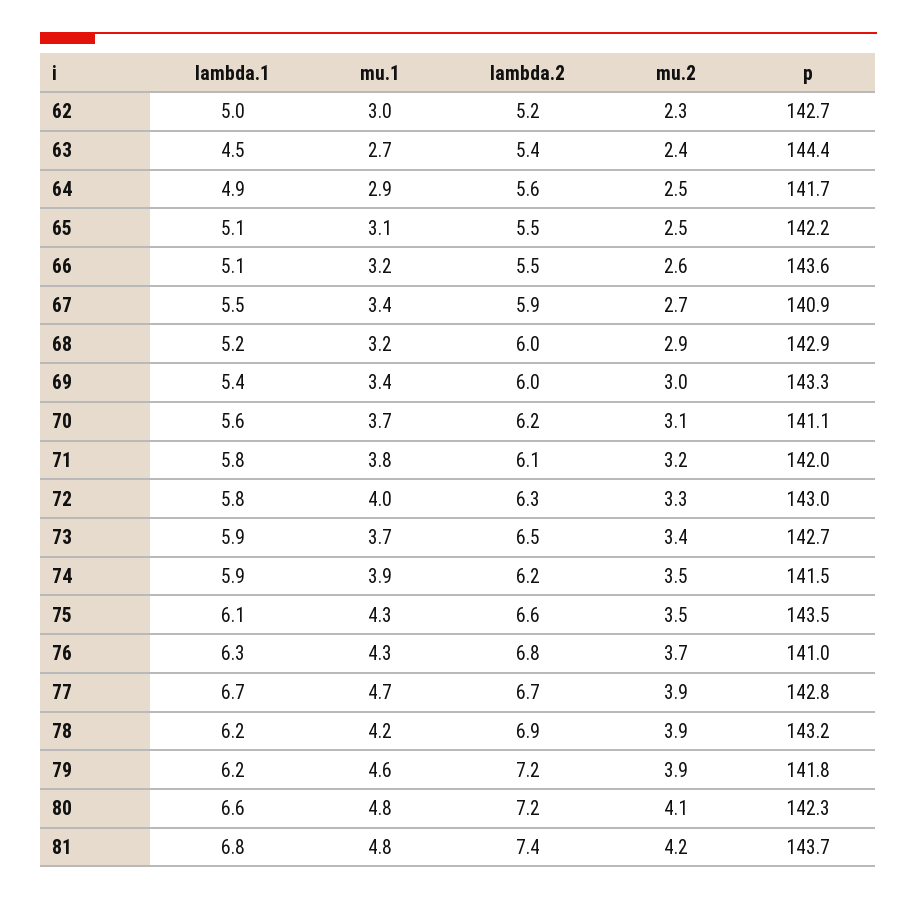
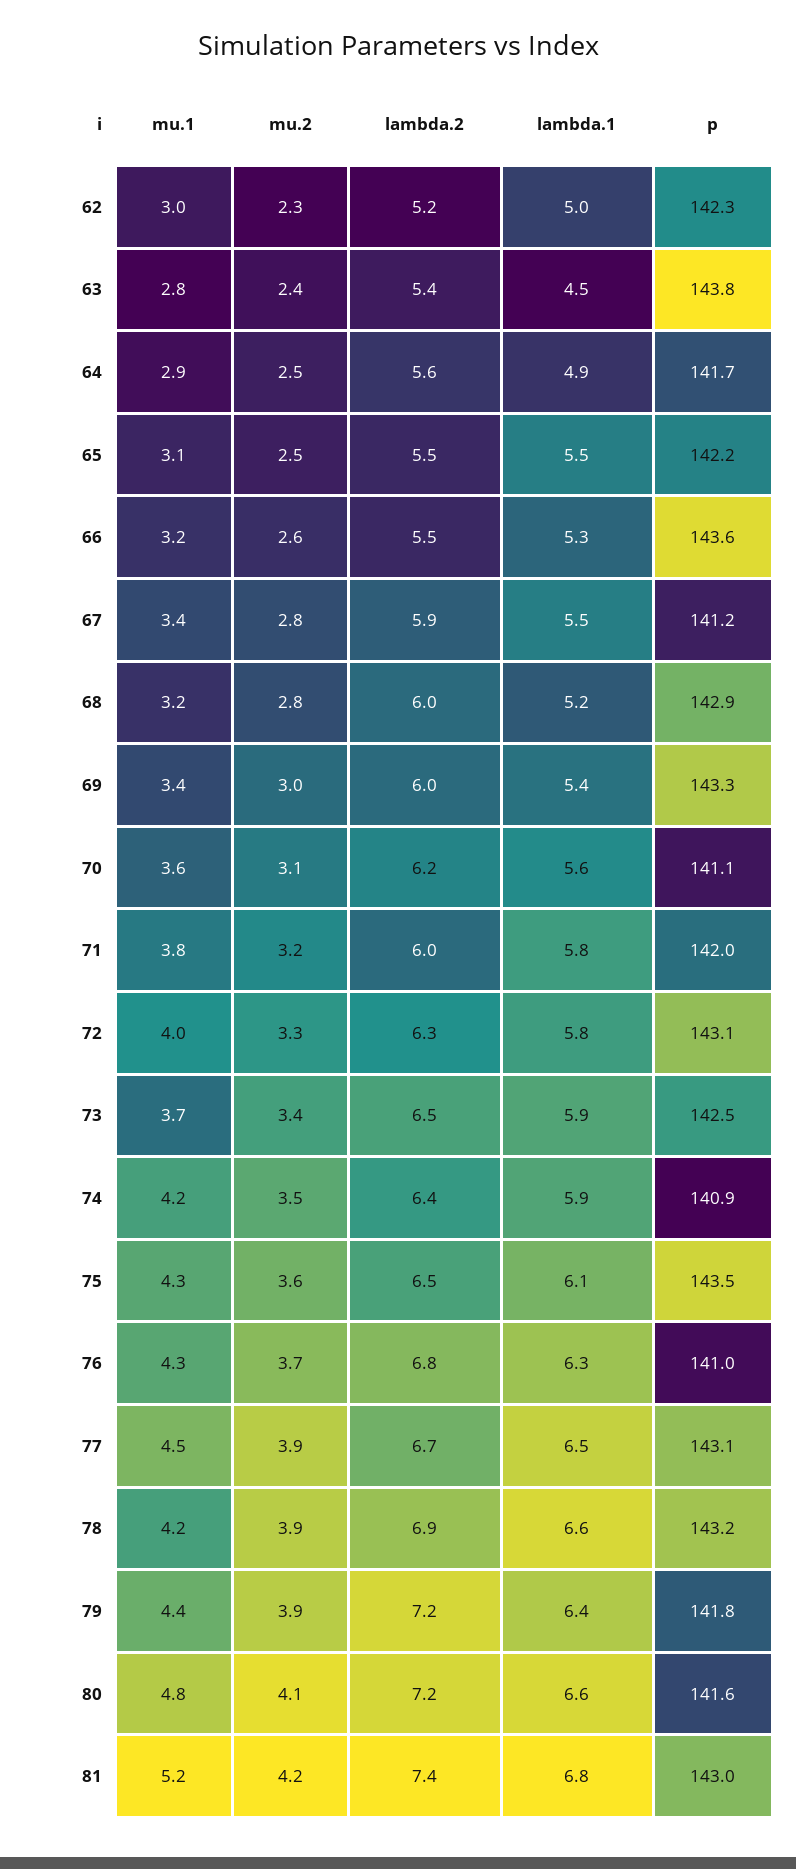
p, 62: 142.7 -> 142.3
mu.1, 63: 2.7 -> 2.8
p, 63: 144.4 -> 143.8
lambda.1, 65: 5.1 -> 5.5
lambda.1, 66: 5.1 -> 5.3
mu.2, 67: 2.7 -> 2.8
p, 67: 140.9 -> 141.2
mu.2, 68: 2.9 -> 2.8
mu.1, 70: 3.7 -> 3.6
lambda.2, 71: 6.1 -> 6
p, 72: 143 -> 143.1
p, 73: 142.7 -> 142.5
mu.1, 74: 3.9 -> 4.2
lambda.2, 74: 6.2 -> 6.4
p, 74: 141.5 -> 140.9
lambda.2, 75: 6.6 -> 6.5
mu.2, 75: 3.5 -> 3.6
lambda.1, 77: 6.7 -> 6.5
mu.1, 77: 4.7 -> 4.5
p, 77: 142.8 -> 143.1
lambda.1, 78: 6.2 -> 6.6
lambda.1, 79: 6.2 -> 6.4
mu.1, 79: 4.6 -> 4.4
p, 80: 142.3 -> 141.6
mu.1, 81: 4.8 -> 5.2
p, 81: 143.7 -> 143

